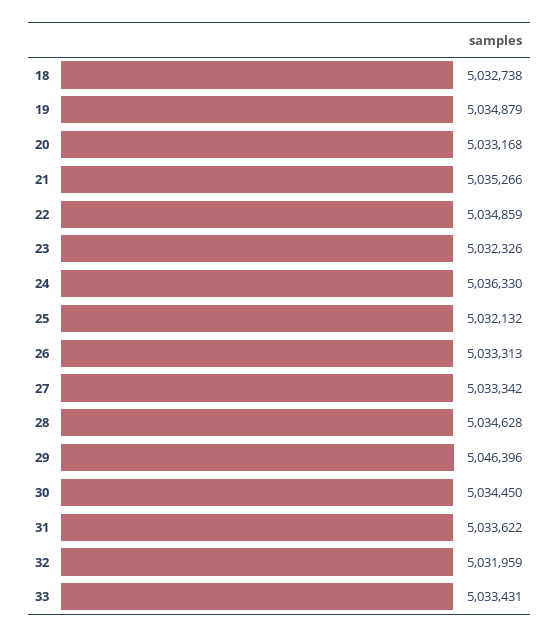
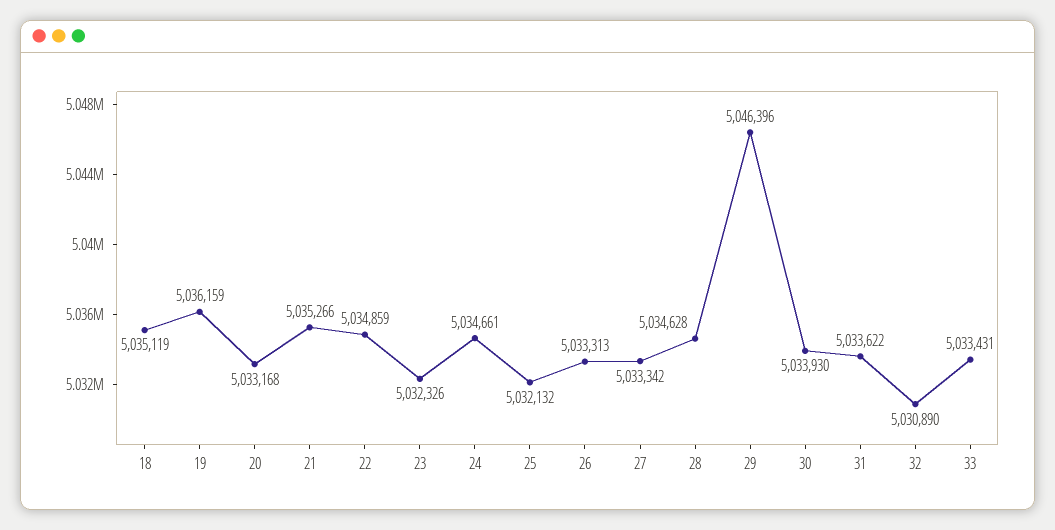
18: 5032738 -> 5035119
19: 5034879 -> 5036159
24: 5036330 -> 5034661
30: 5034450 -> 5033930
32: 5031959 -> 5030890

